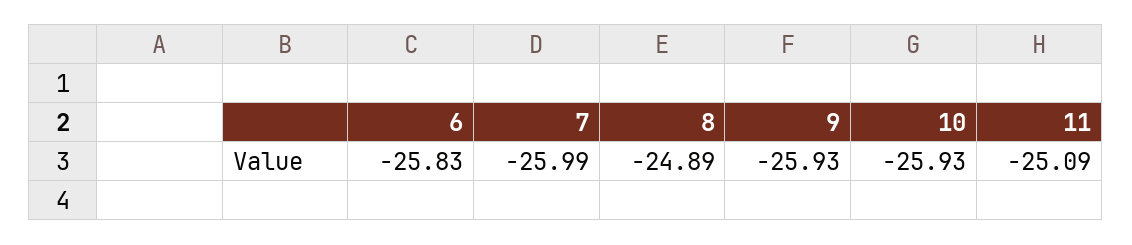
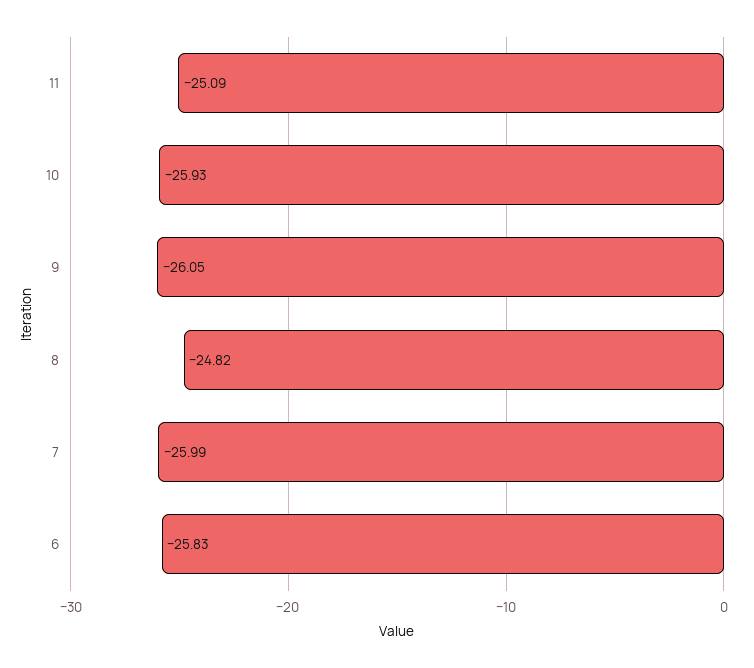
8: -24.89 -> -24.82
9: -25.93 -> -26.05

